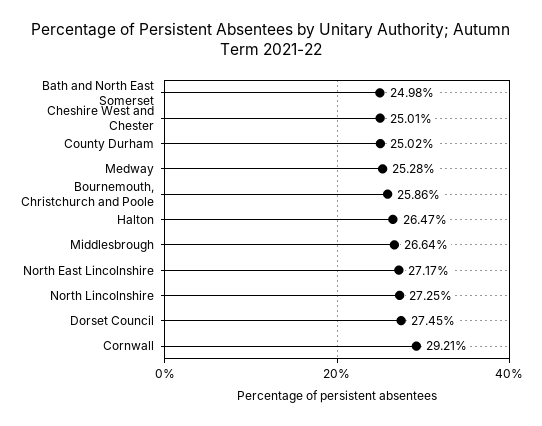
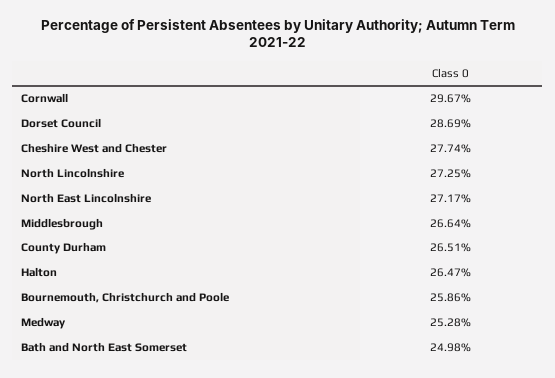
Cheshire West and Chester: 25.01 -> 27.74
County Durham: 25.02 -> 26.51
Dorset Council: 27.45 -> 28.69
Cornwall: 29.21 -> 29.67

